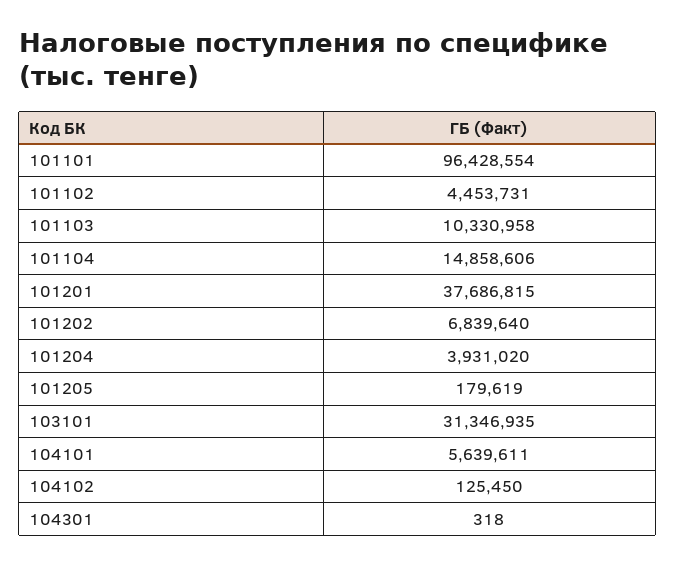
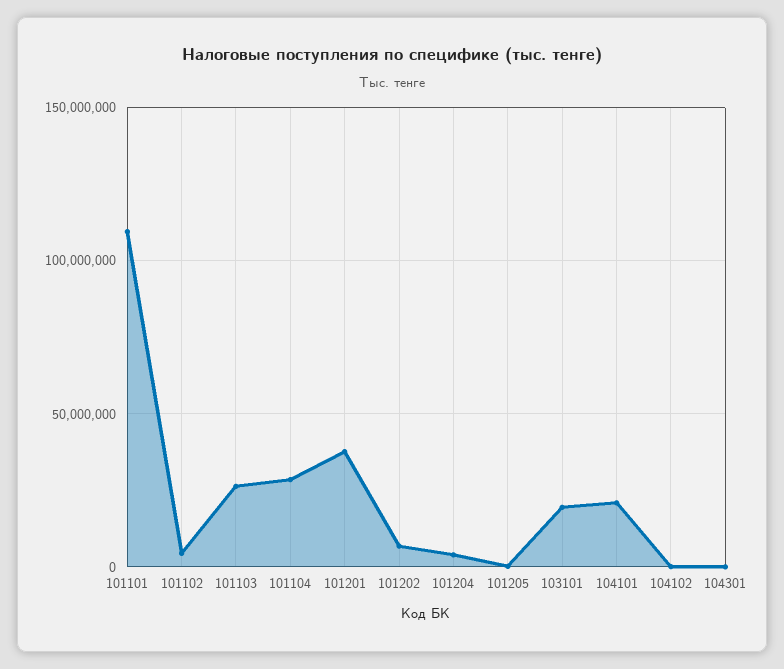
101101: 96428554 -> 110000000
101103: 10330958 -> 25000000
101104: 14858606 -> 30000000
103101: 31346935 -> 20000000
104101: 5639611 -> 20000000

